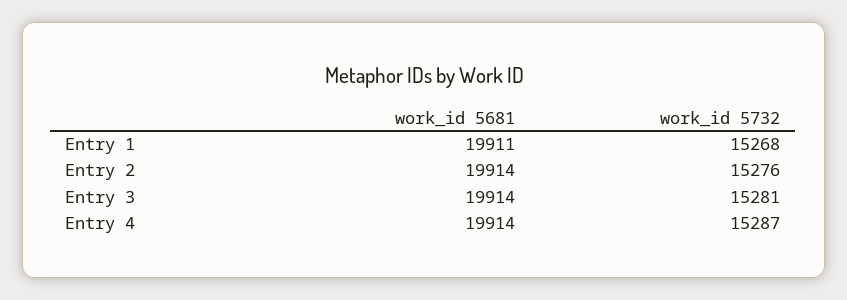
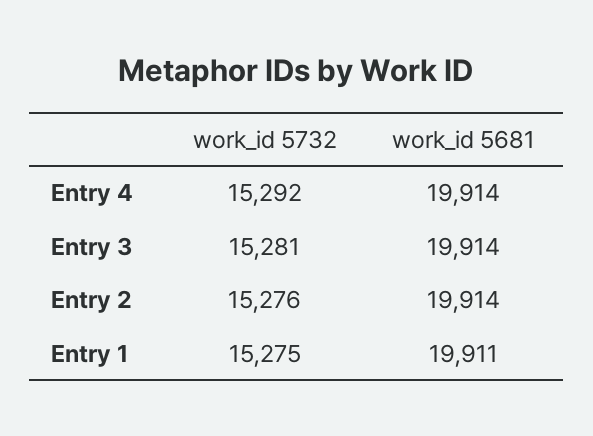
work_id 5732, Entry 1: 15268 -> 15275
work_id 5732, Entry 4: 15287 -> 15292

